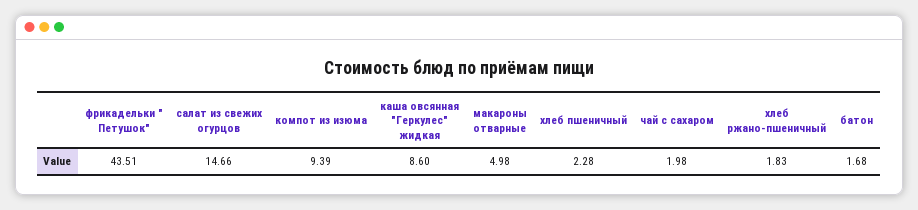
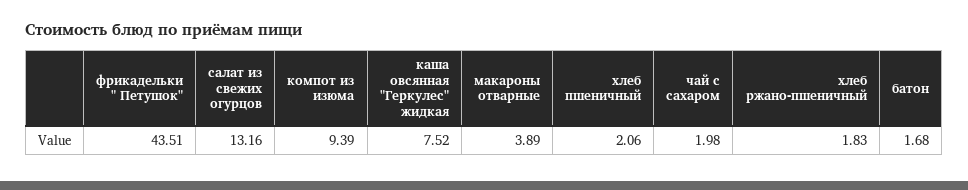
салат из свежих огурцов: 14.66 -> 13.16
каша овсянная "Геркулес" жидкая: 8.6 -> 7.52
макароны отварные: 4.98 -> 3.89
хлеб пшеничный: 2.28 -> 2.06

